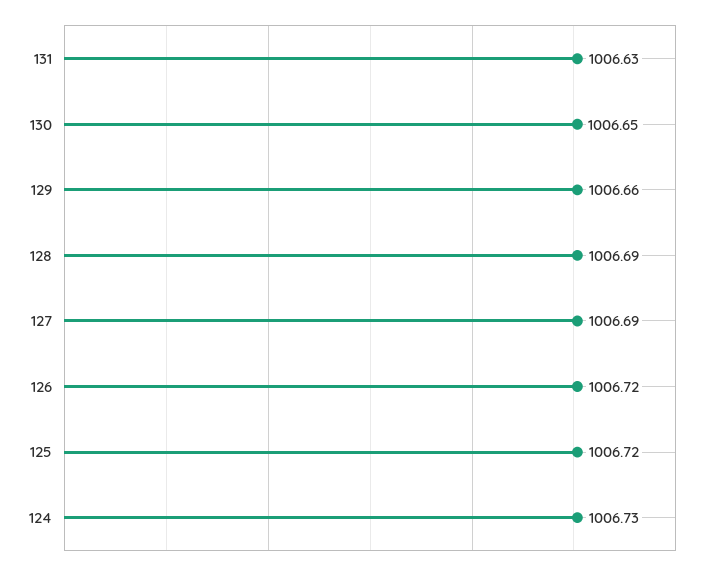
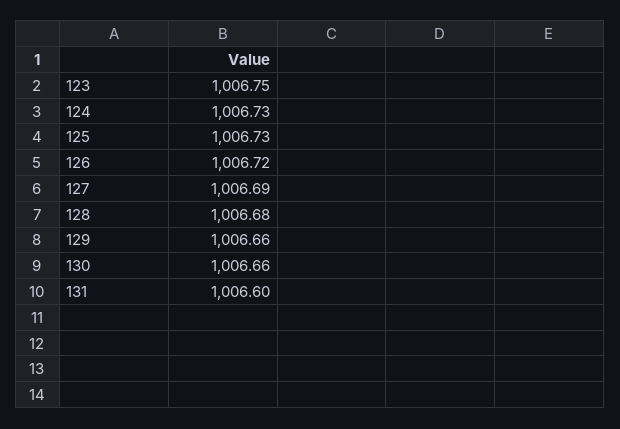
131: 1006.63 -> 1006.6
130: 1006.65 -> 1006.66
128: 1006.69 -> 1006.68
125: 1006.72 -> 1006.73
123: none -> 1006.75

